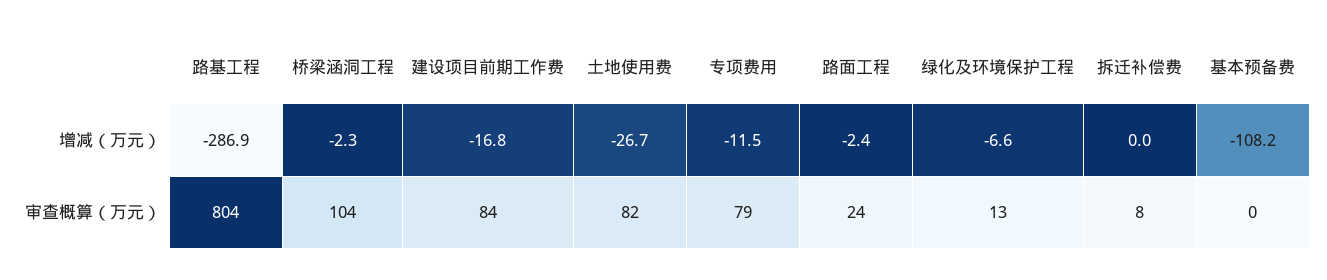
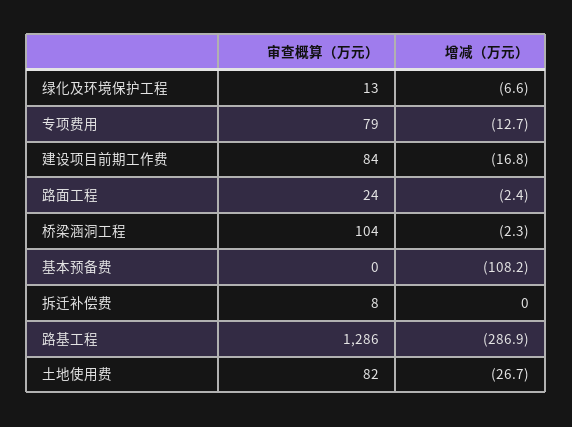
专项费用, 增减（万元）: -11.5 -> -12.7
路基工程, 审查概算（万元）: 804 -> 1286

